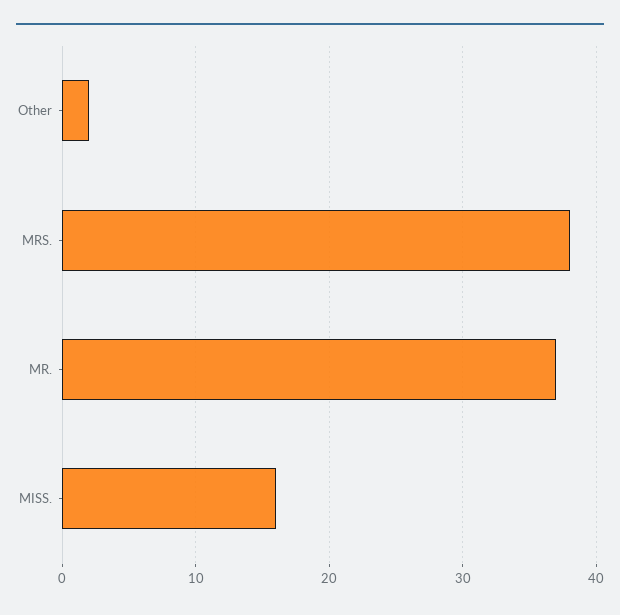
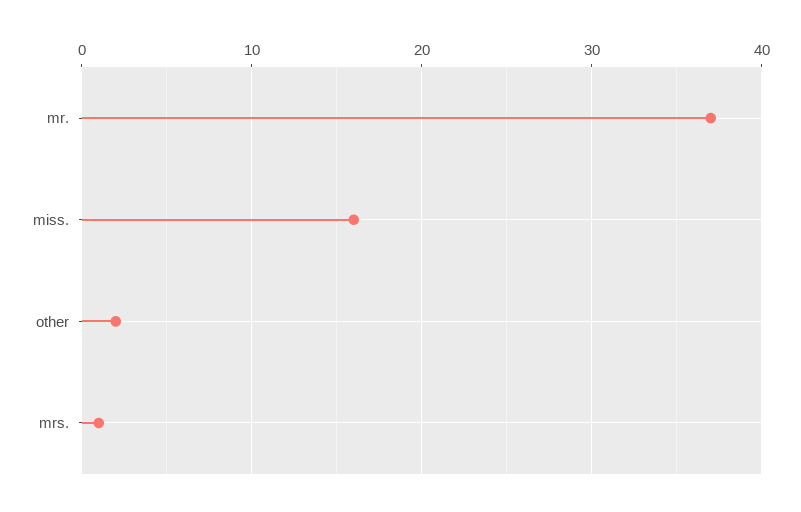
MRS.: 38 -> 1

